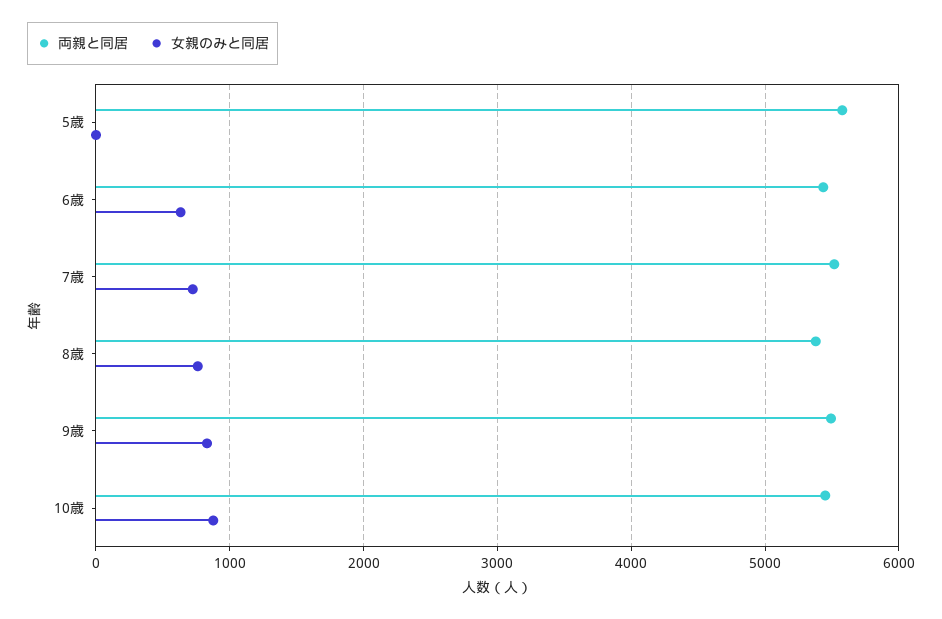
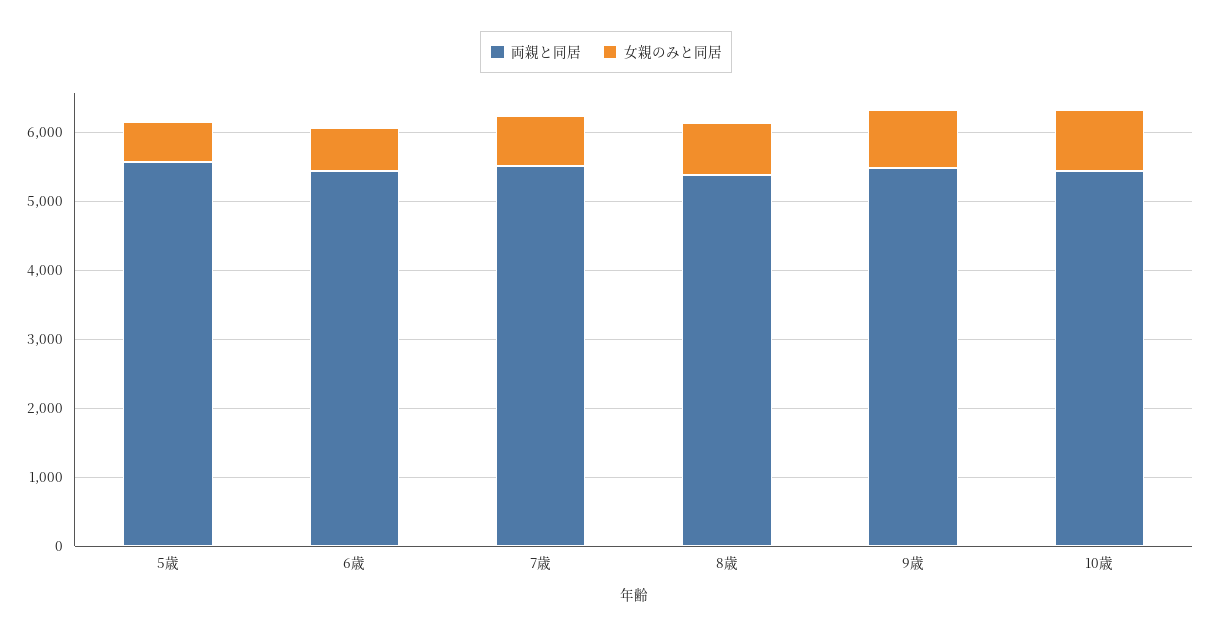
女親のみと同居, 5歳: 0 -> 600

